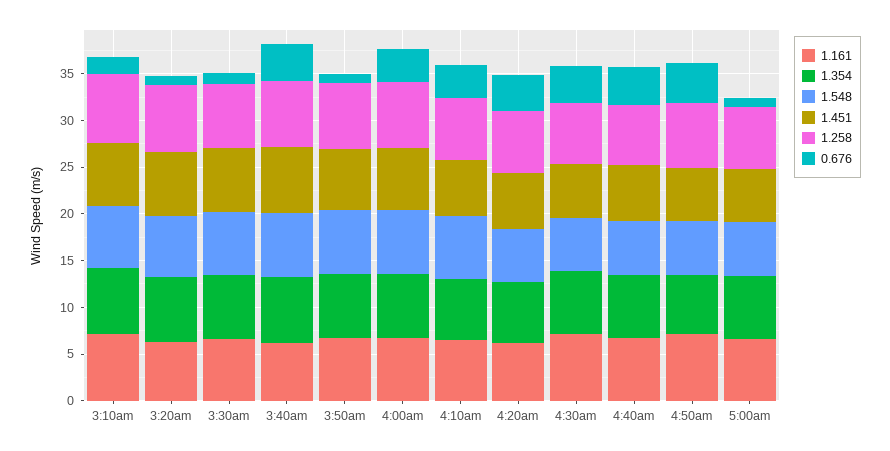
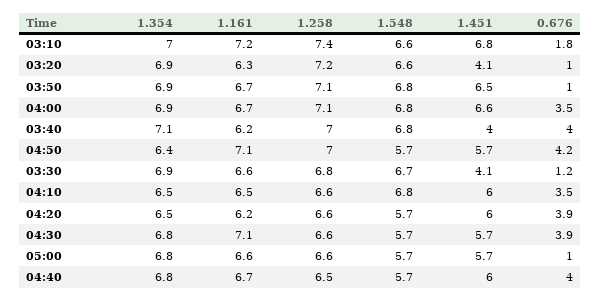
1.451, 3:20am: 7 -> 4.1
1.451, 3:30am: 7 -> 4.1
1.451, 3:40am: 7 -> 4

